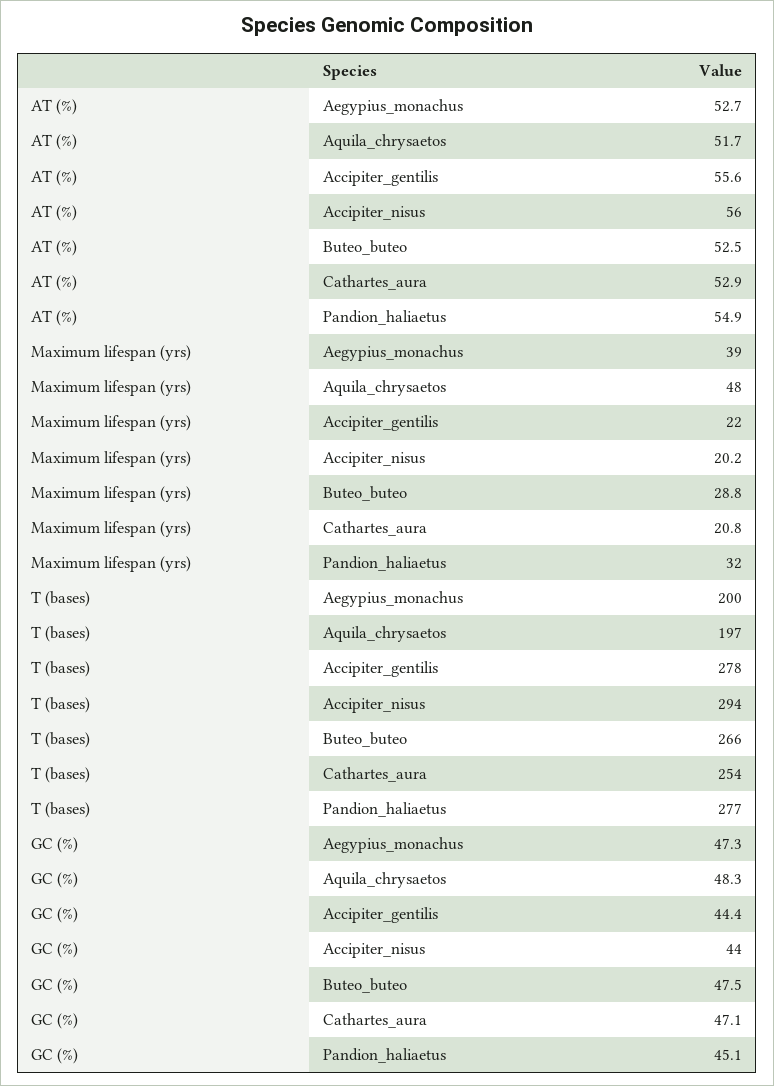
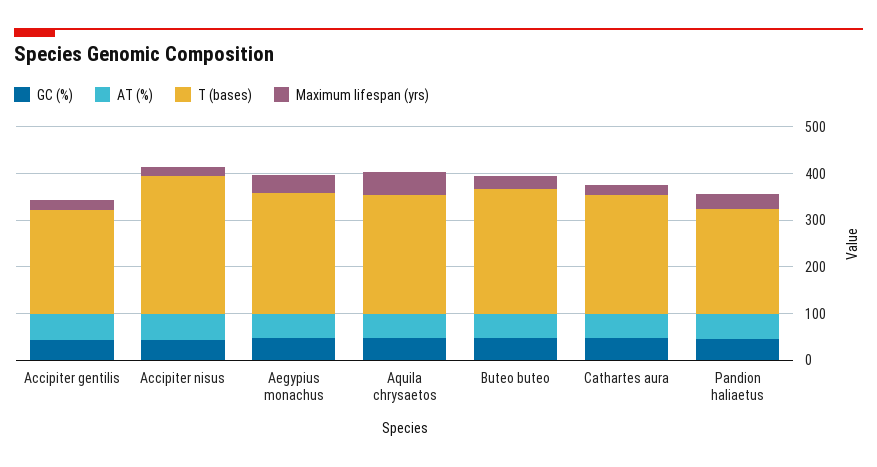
T (bases), Aegypius_monachus: 200 -> 260
T (bases), Aquila_chrysaetos: 197 -> 260
T (bases), Accipiter_gentilis: 278 -> 220
T (bases), Pandion_haliaetus: 277 -> 220

